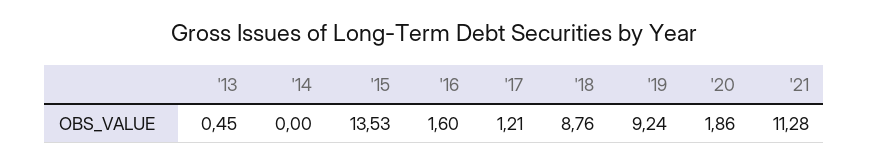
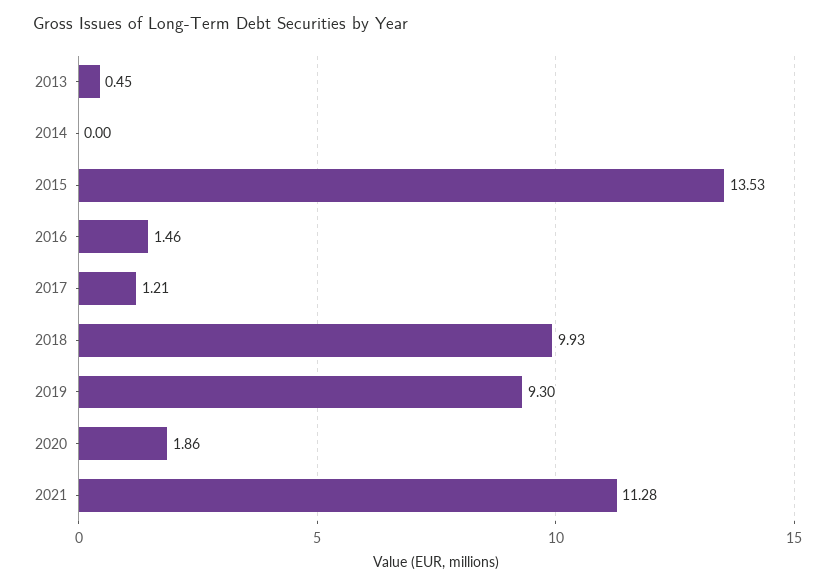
'16: 1.6 -> 1.46
'18: 8.76 -> 9.93
'19: 9.24 -> 9.3

